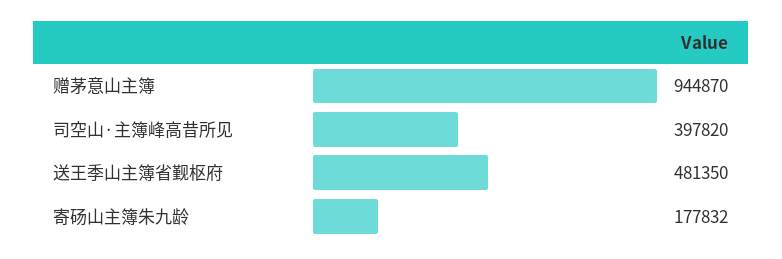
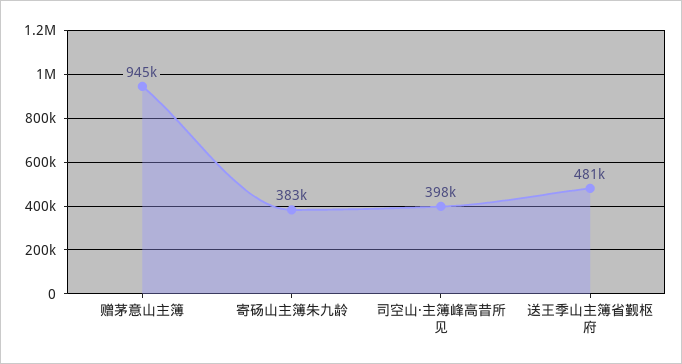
寄砀山主簿朱九龄: 177832 -> 383000

